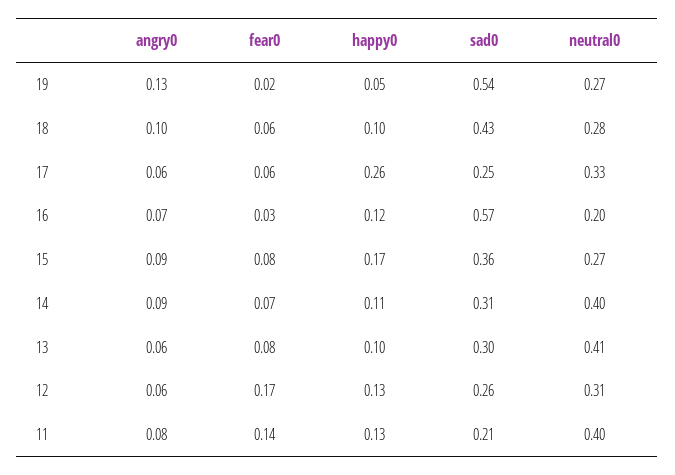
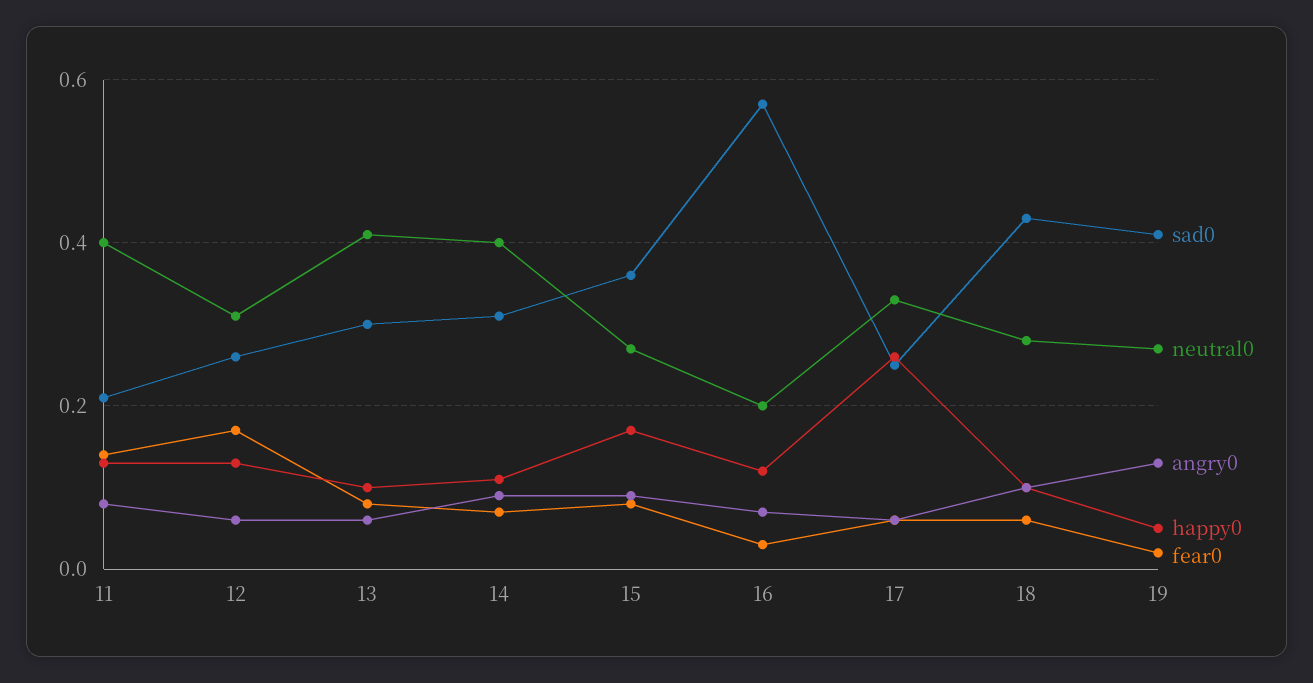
sad0, 19: 0.54 -> 0.4

